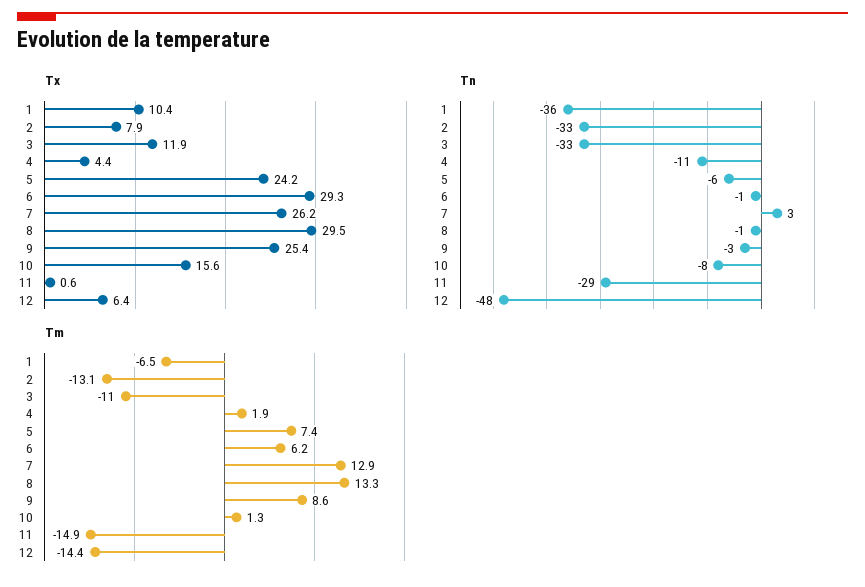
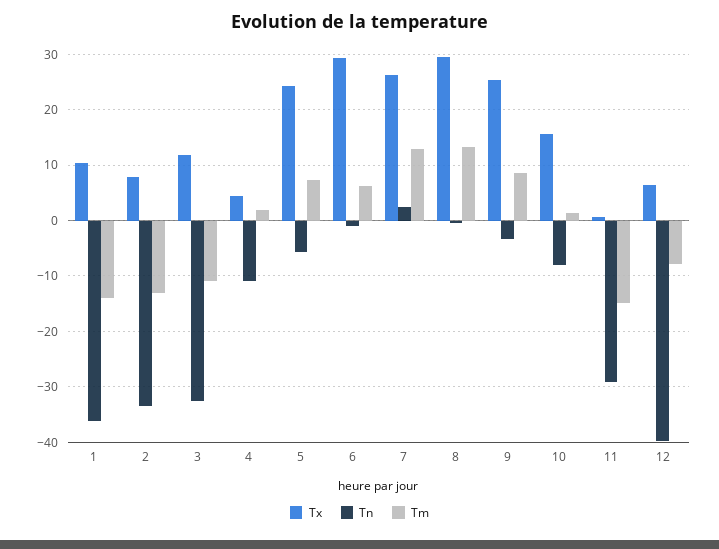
Tn, 12: -48 -> -40
Tm, 1: -6.5 -> -14
Tm, 12: -14.4 -> -8

